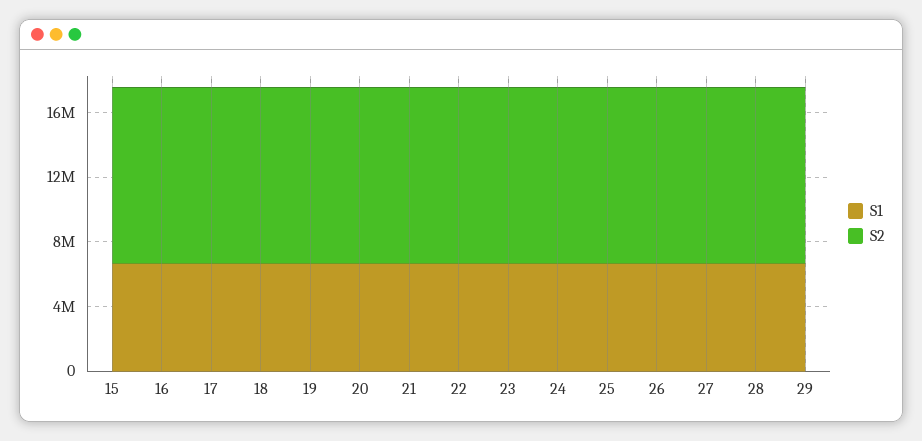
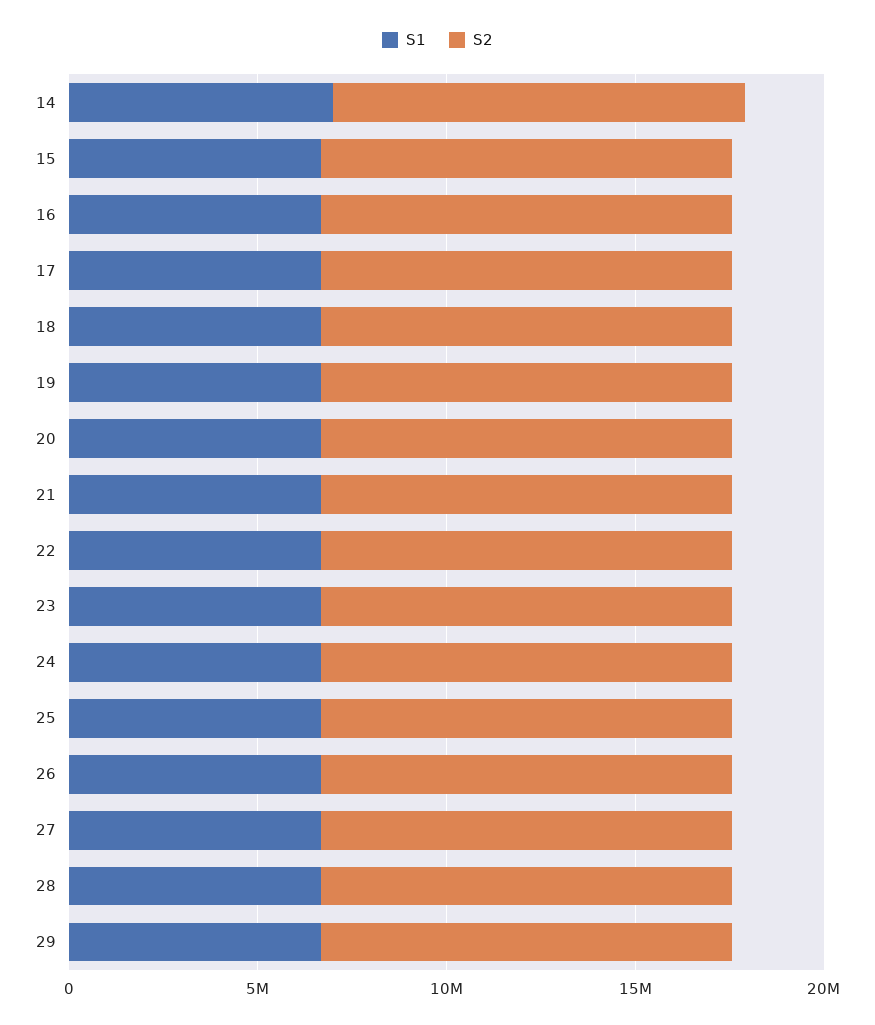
S1, 14: none -> 7000000
S2, 14: none -> 11000000

